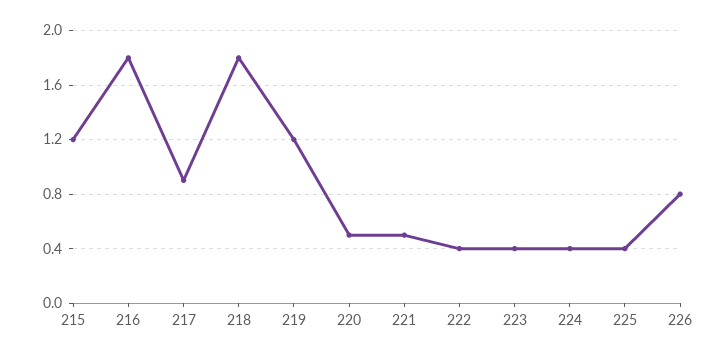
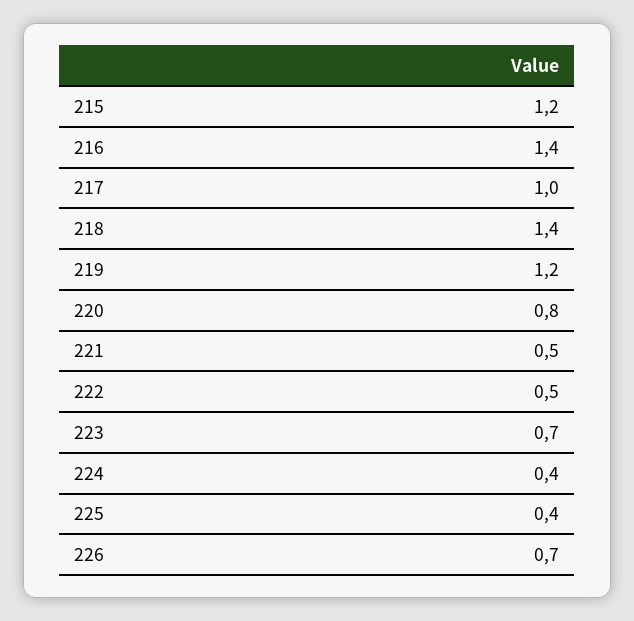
216: 1.8 -> 1.4
217: 0.9 -> 1
218: 1.8 -> 1.4
220: 0.5 -> 0.8
222: 0.4 -> 0.5
223: 0.4 -> 0.7
226: 0.8 -> 0.7

